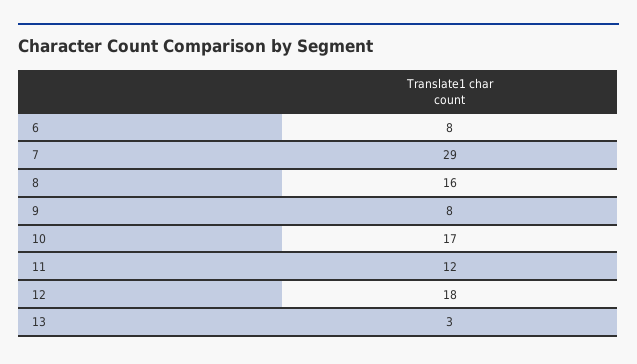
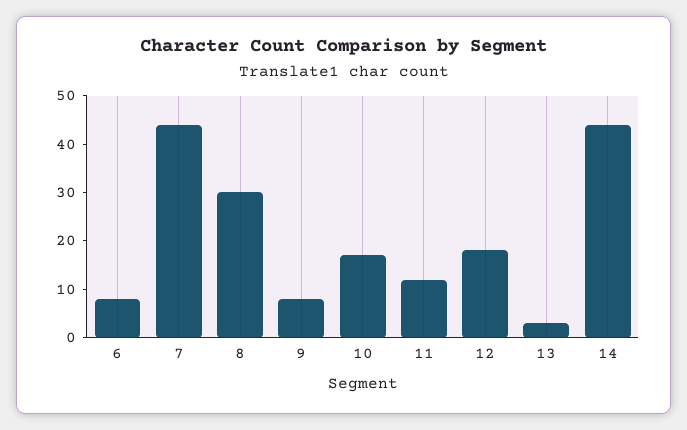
7: 29 -> 45
8: 16 -> 30
14: none -> 45

